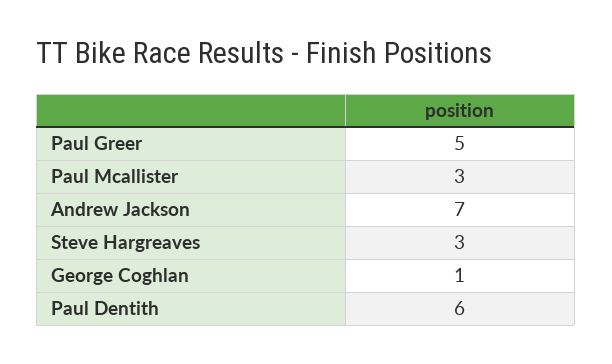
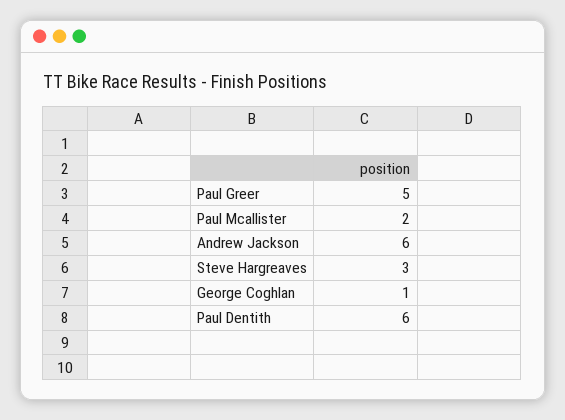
Paul Mcallister: 3 -> 2
Andrew Jackson: 7 -> 6

